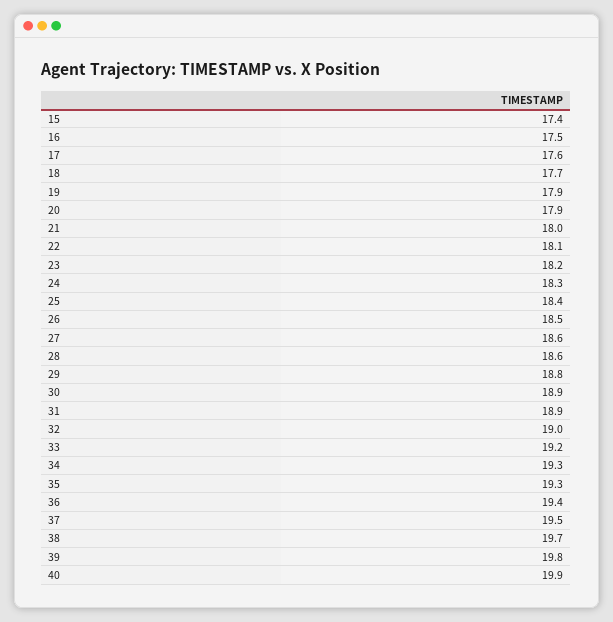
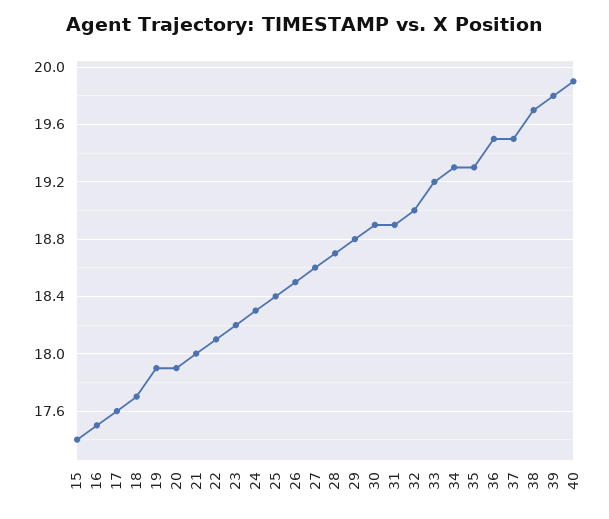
28: 18.6 -> 18.7
36: 19.4 -> 19.5

